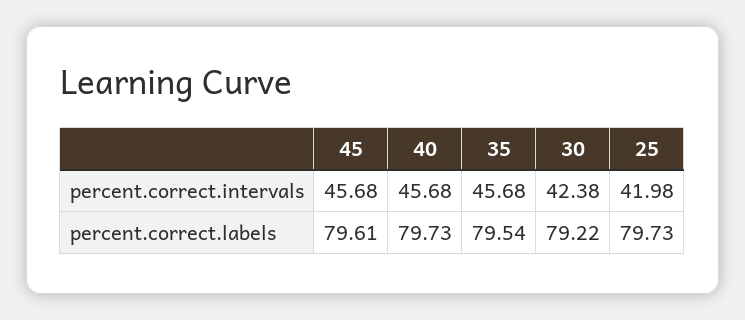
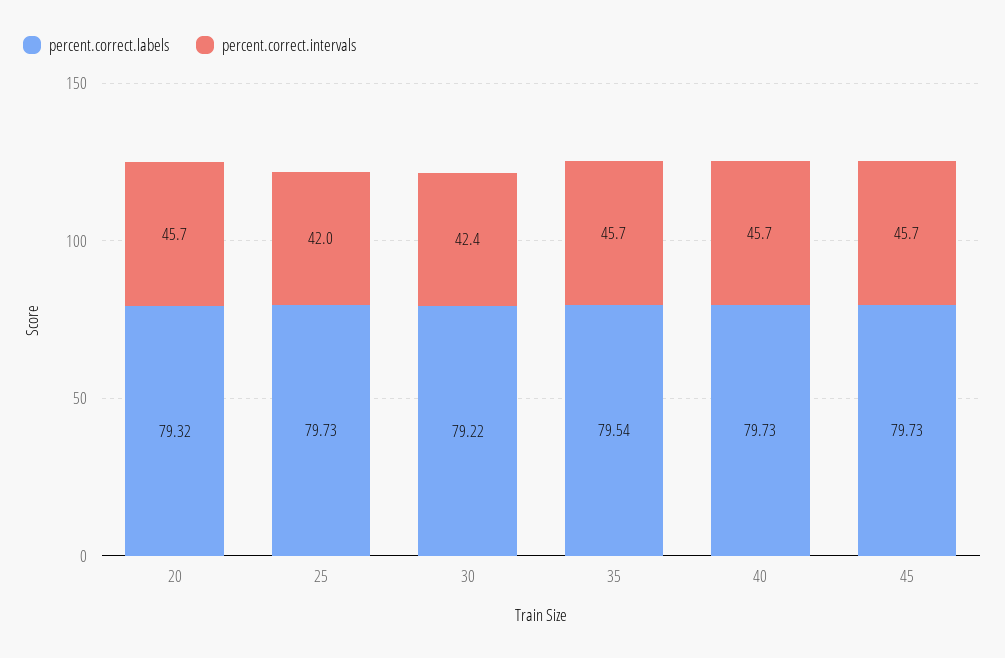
percent.correct.labels, 45: 79.61 -> 79.73
percent.correct.labels, 20: none -> 79.32
percent.correct.intervals, 20: none -> 45.7

